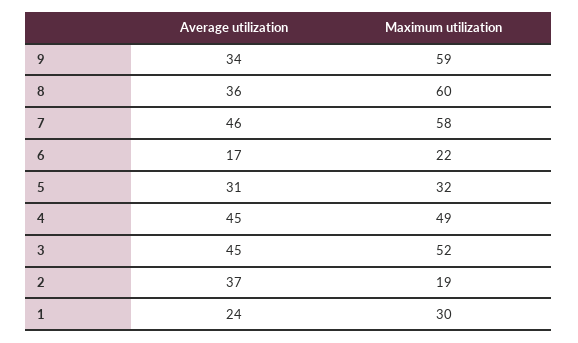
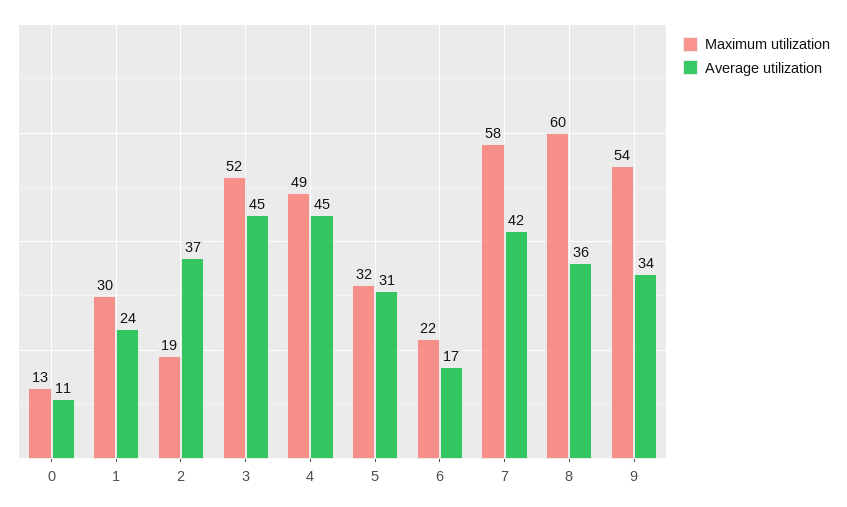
Maximum utilization, 9: 59 -> 54
Average utilization, 7: 46 -> 42
Maximum utilization, 0: none -> 13
Average utilization, 0: none -> 11

